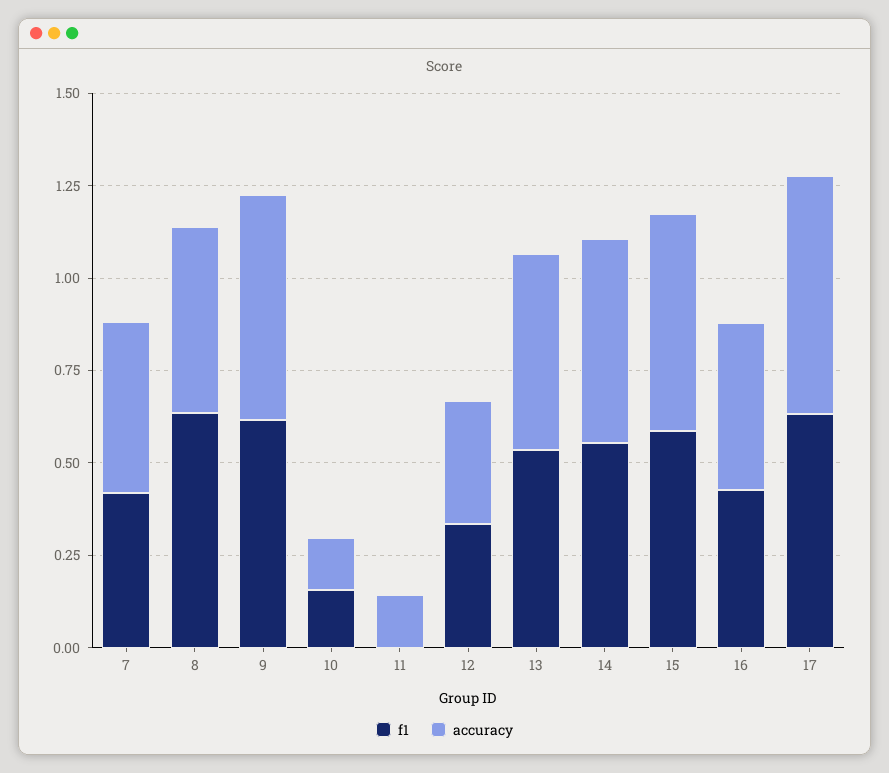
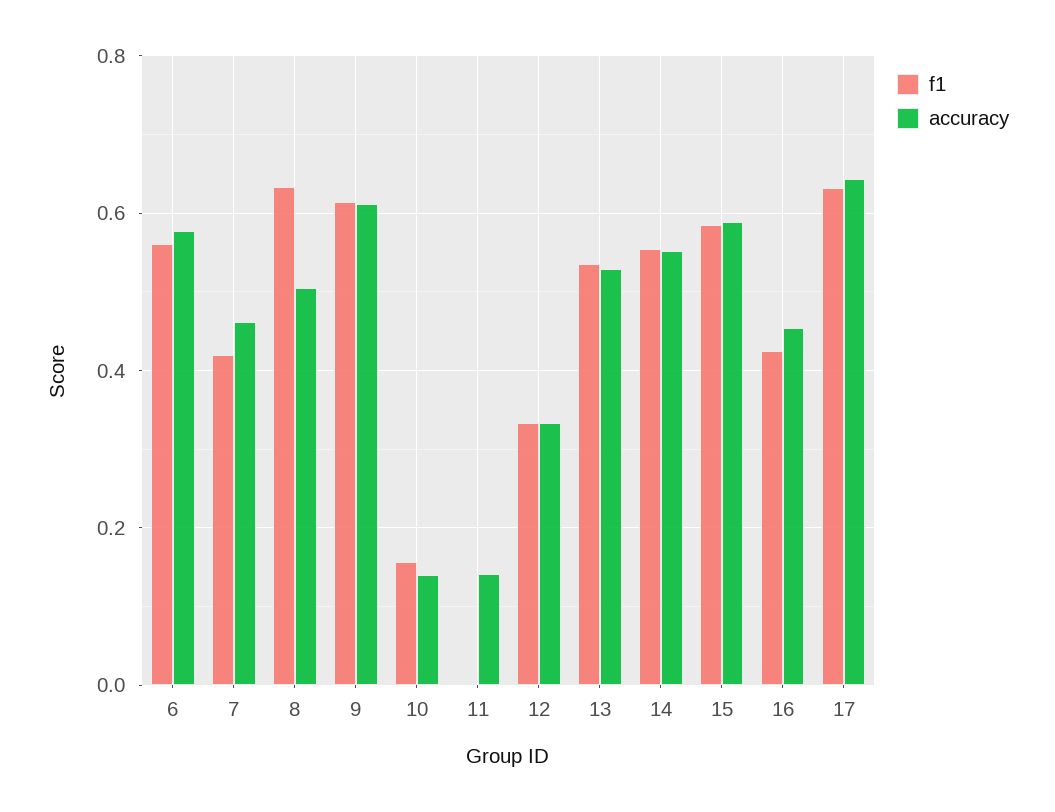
f1, 6: none -> 0.56
accuracy, 6: none -> 0.58

